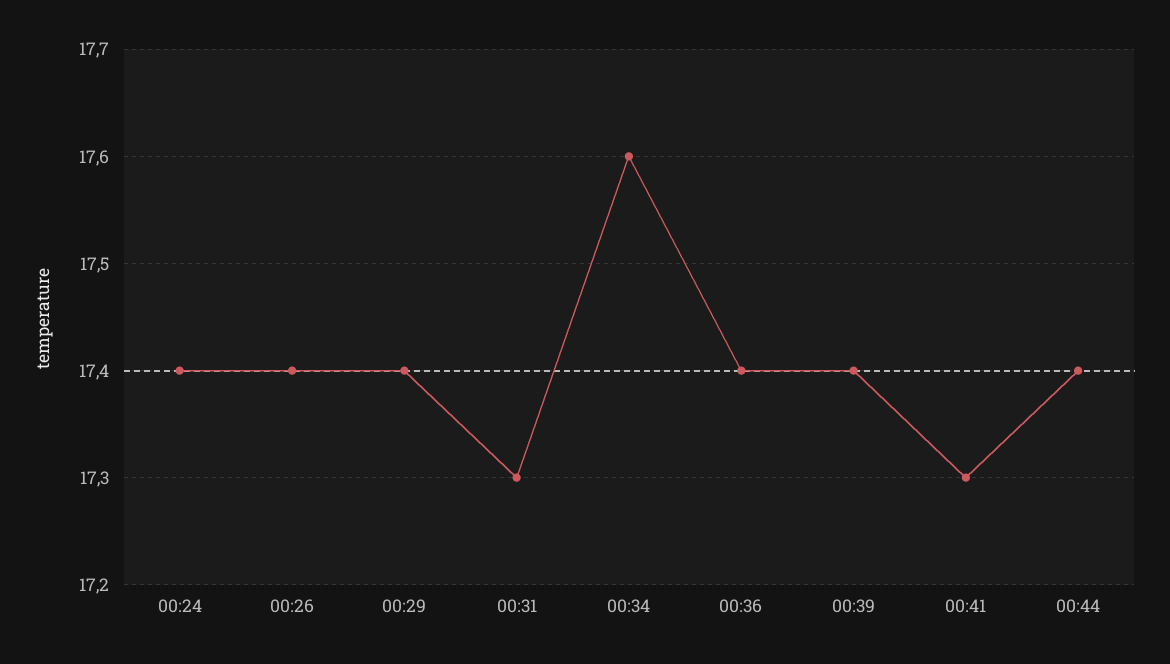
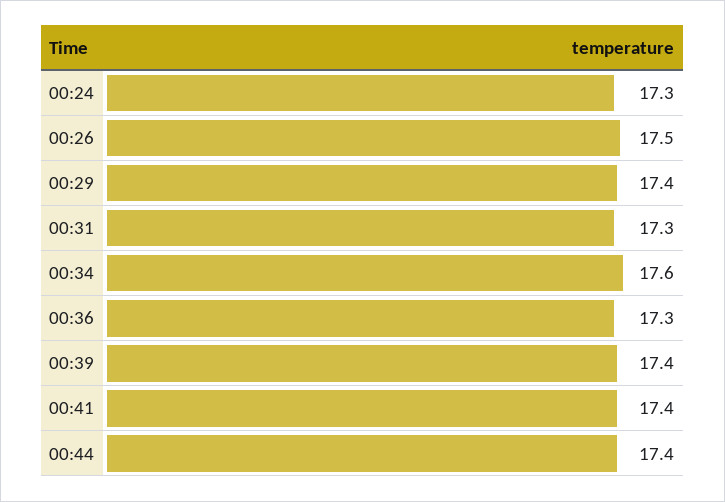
00:24: 17.4 -> 17.3
00:26: 17.4 -> 17.5
00:36: 17.4 -> 17.3
00:41: 17.3 -> 17.4

